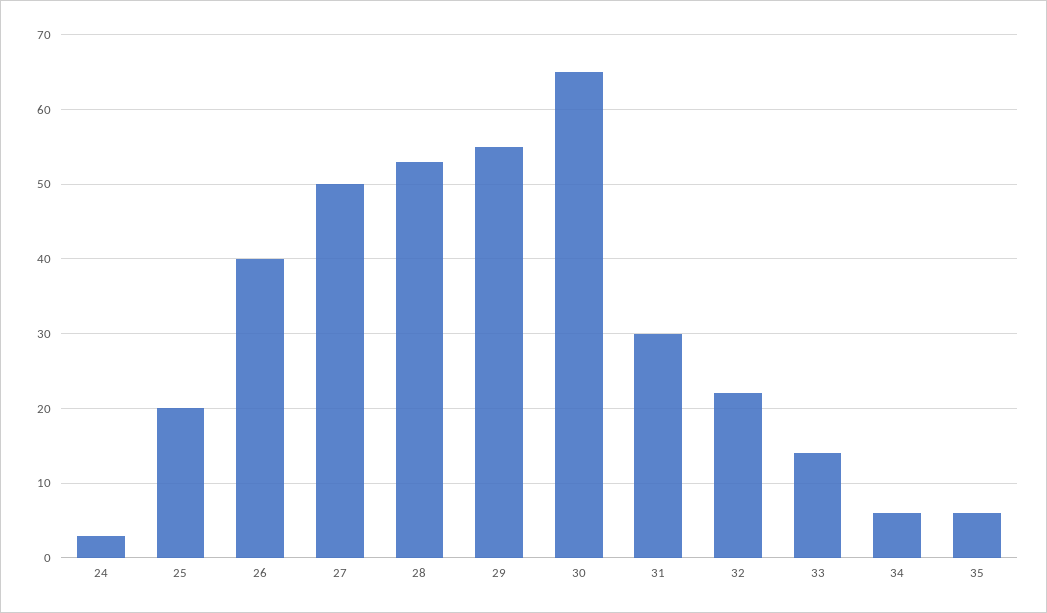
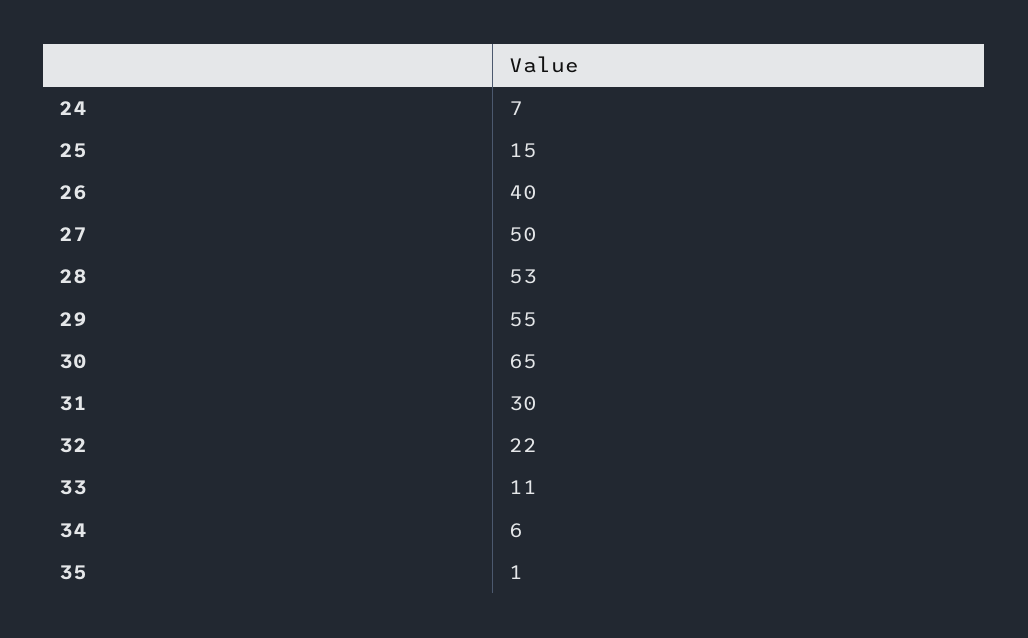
24: 3 -> 7
25: 20 -> 15
33: 14 -> 11
35: 6 -> 1

